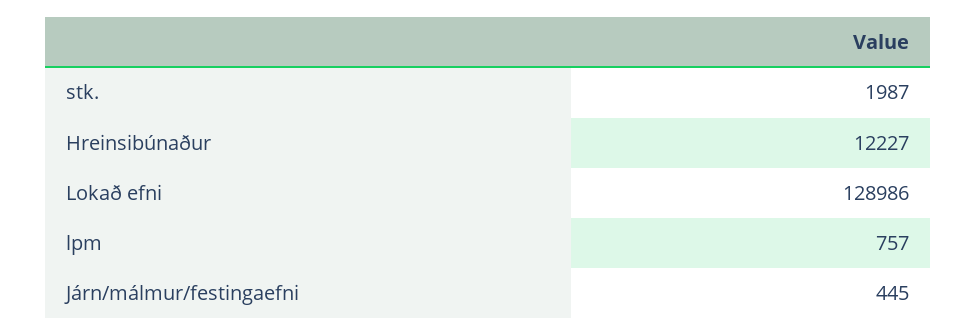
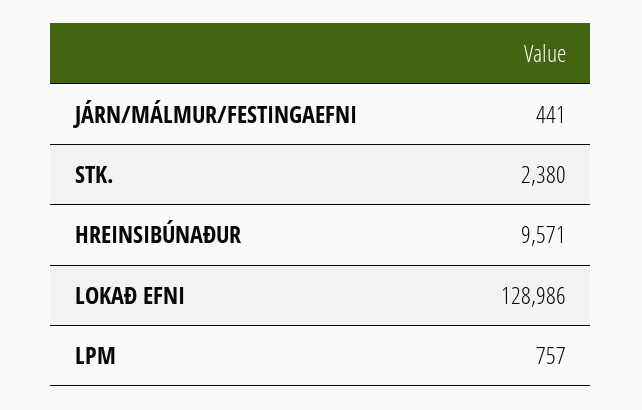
stk.: 1987 -> 2380
Hreinsibúnaður: 12227 -> 9571
Járn/málmur/festingaefni: 445 -> 441

